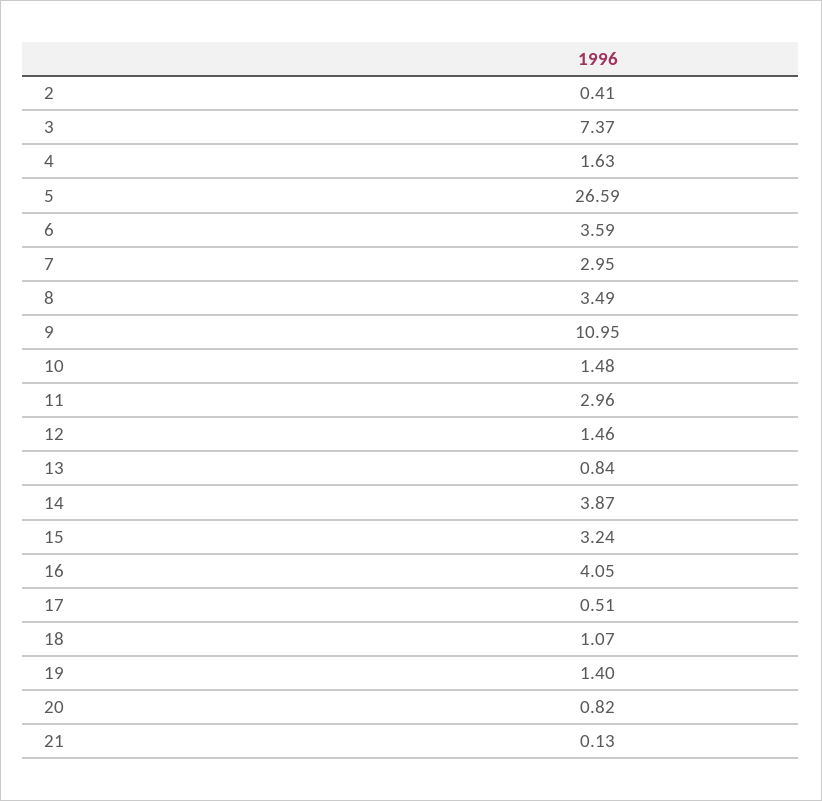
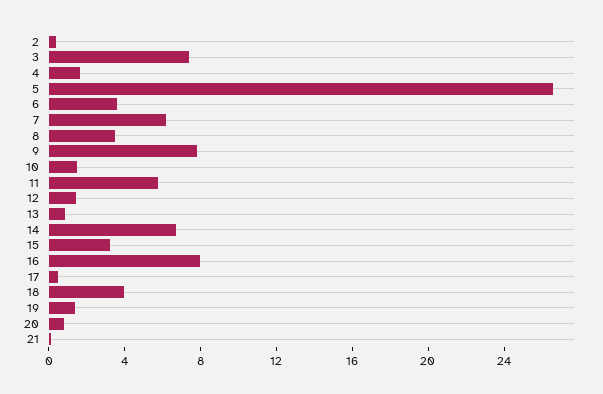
7: 2.95 -> 6
9: 10.95 -> 8
11: 2.96 -> 6
14: 3.87 -> 7
16: 4.05 -> 8
18: 1.07 -> 4

